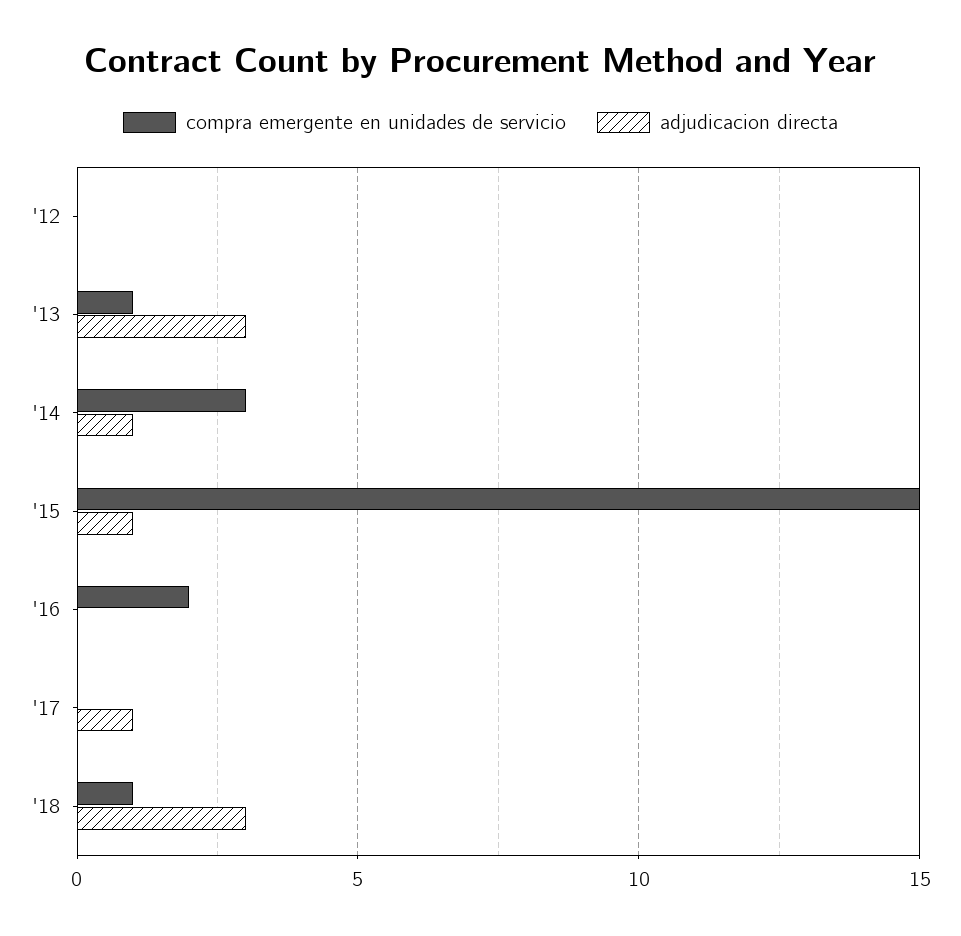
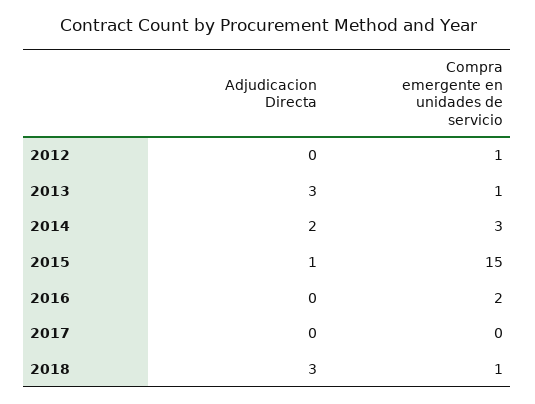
compra emergente en unidades de servicio, '12: 0 -> 1
adjudicacion directa, '14: 1 -> 2
adjudicacion directa, '17: 1 -> 0

